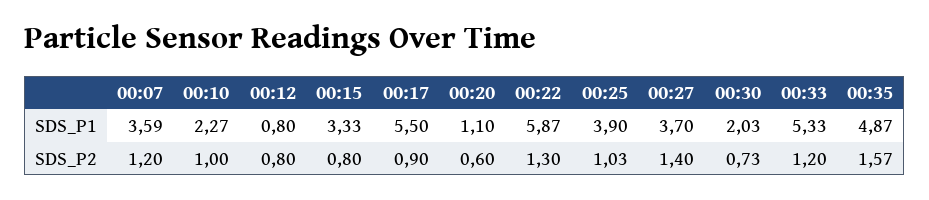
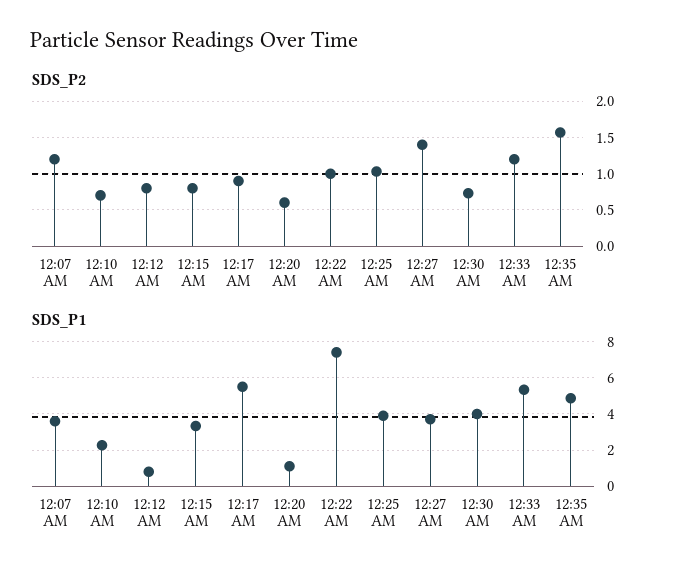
SDS_P1, 00:22: 5.87 -> 7.5
SDS_P1, 00:30: 2.03 -> 4
SDS_P2, 00:10: 1 -> 0.7
SDS_P2, 00:22: 1.3 -> 1

